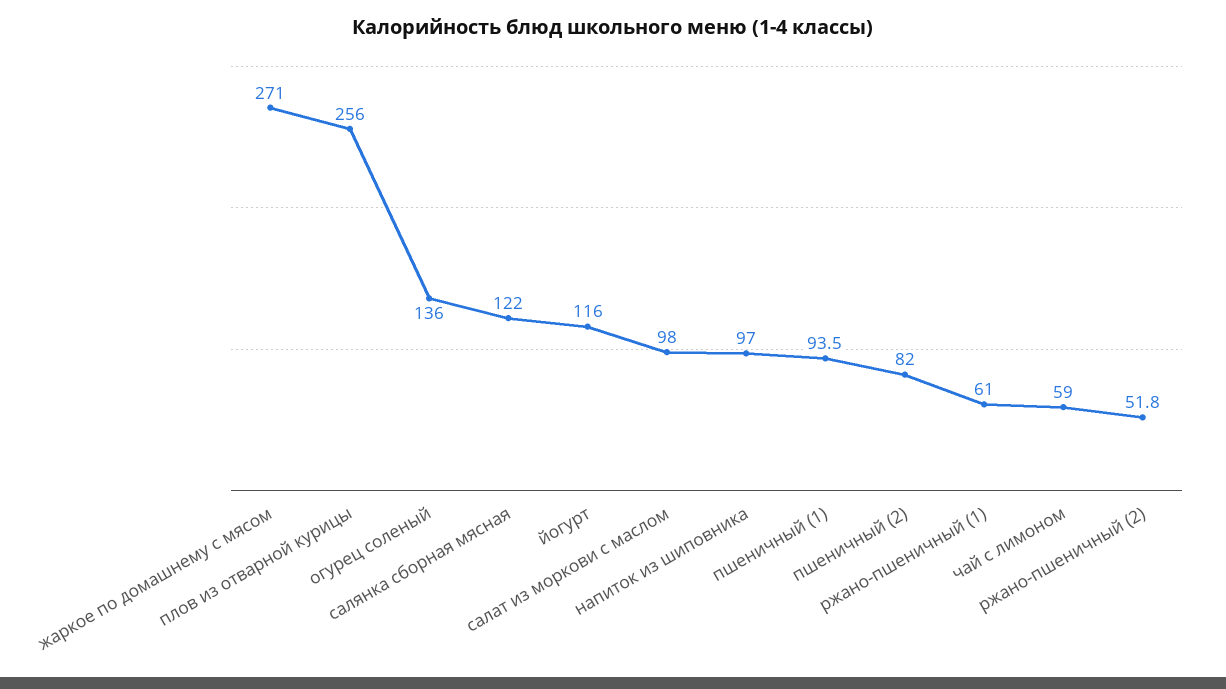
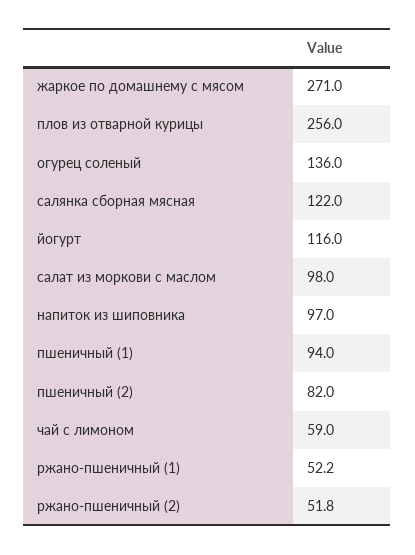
пшеничный (1): 93.5 -> 94
ржано-пшеничный (1): 61 -> 52.2

